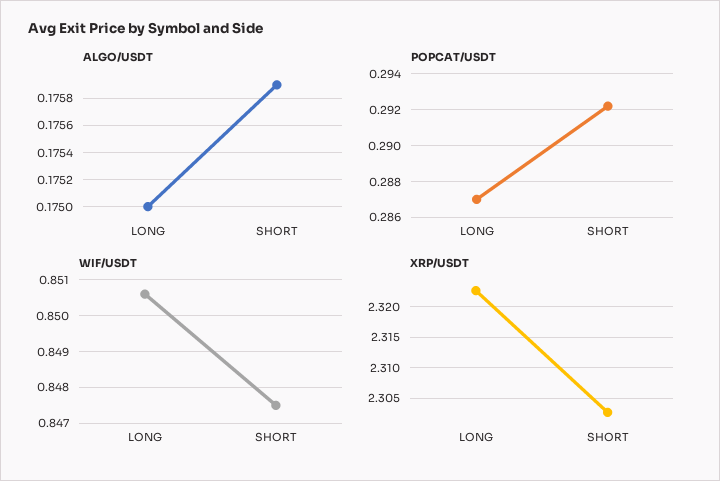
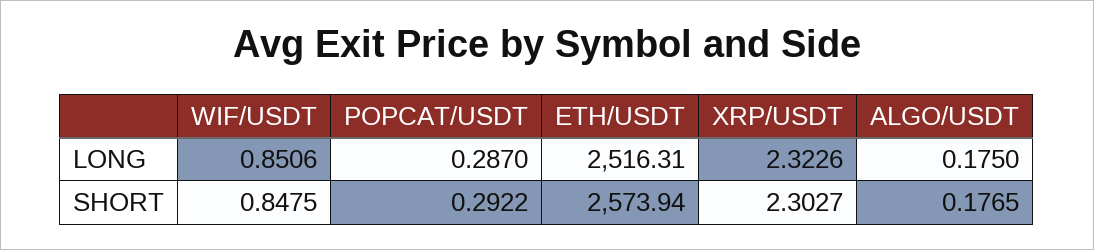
ALGO/USDT, SHORT: 0.1759 -> 0.1765
ETH/USDT, LONG: none -> 2516.31
ETH/USDT, SHORT: none -> 2573.94

